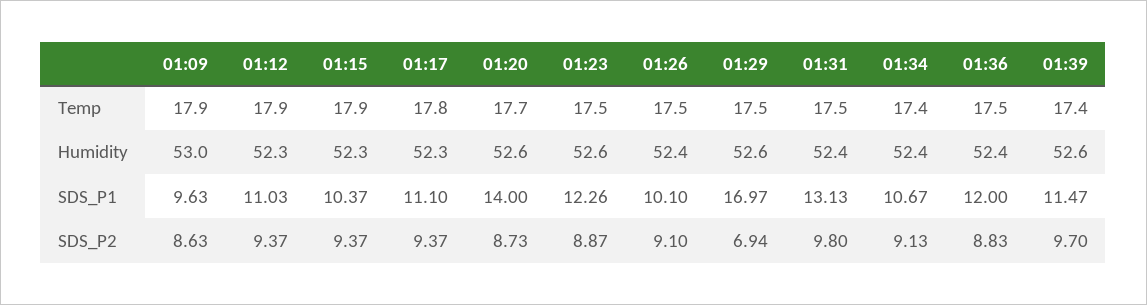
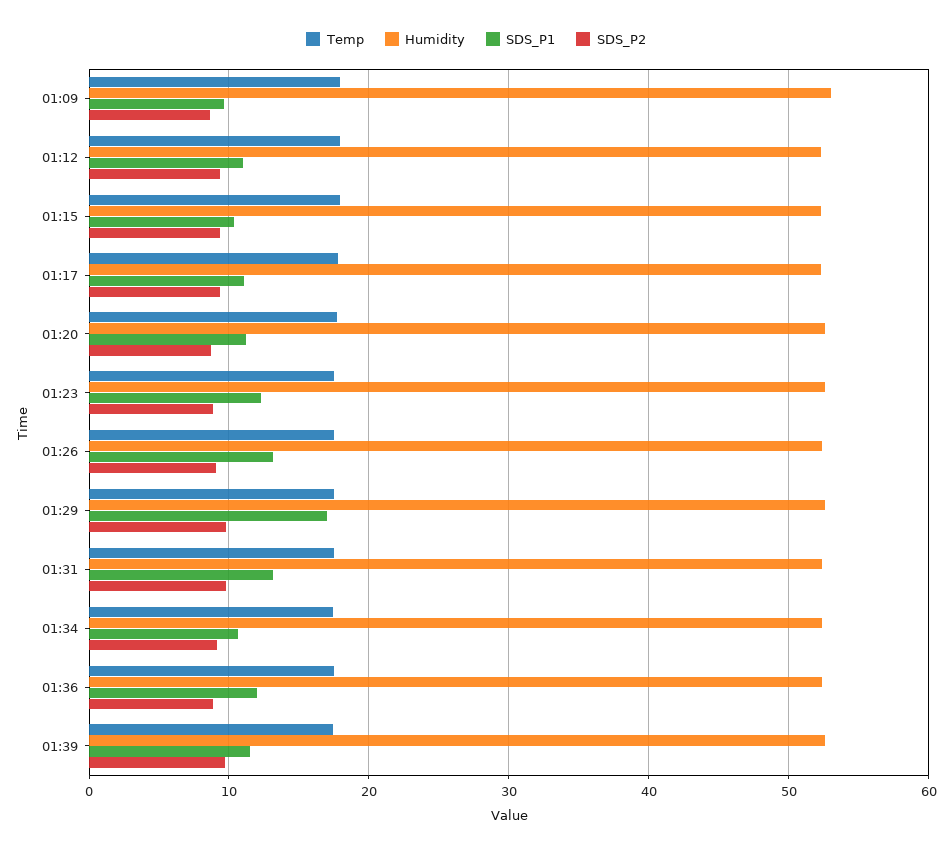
SDS_P1, 01:20: 14 -> 11
SDS_P1, 01:26: 10.1 -> 13
SDS_P2, 01:29: 6.94 -> 10

